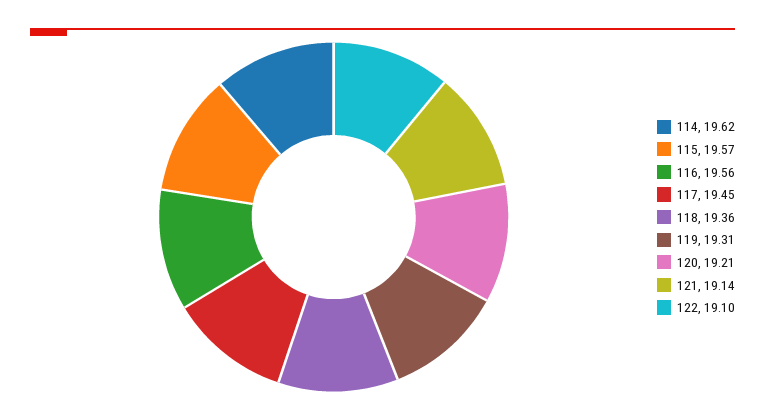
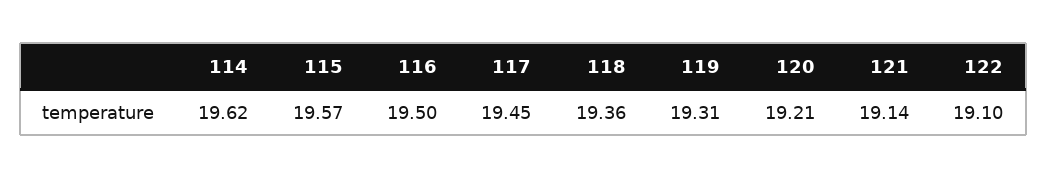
116: 19.56 -> 19.5

